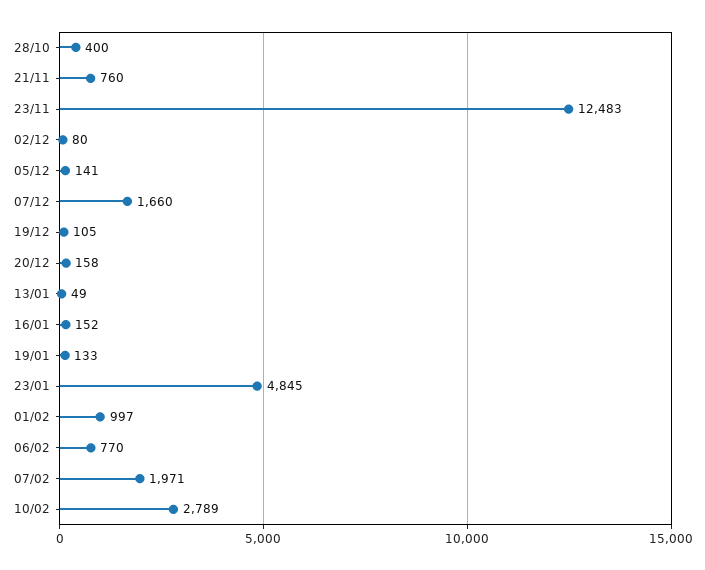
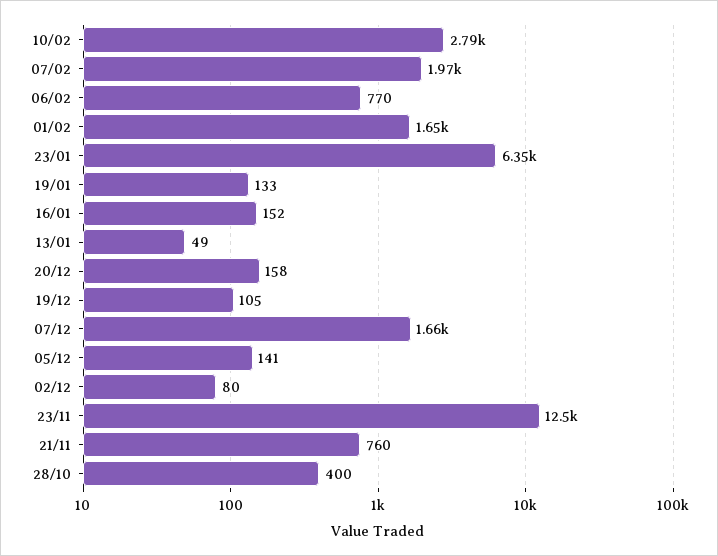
23/01: 4845 -> 6350
01/02: 997 -> 1650

